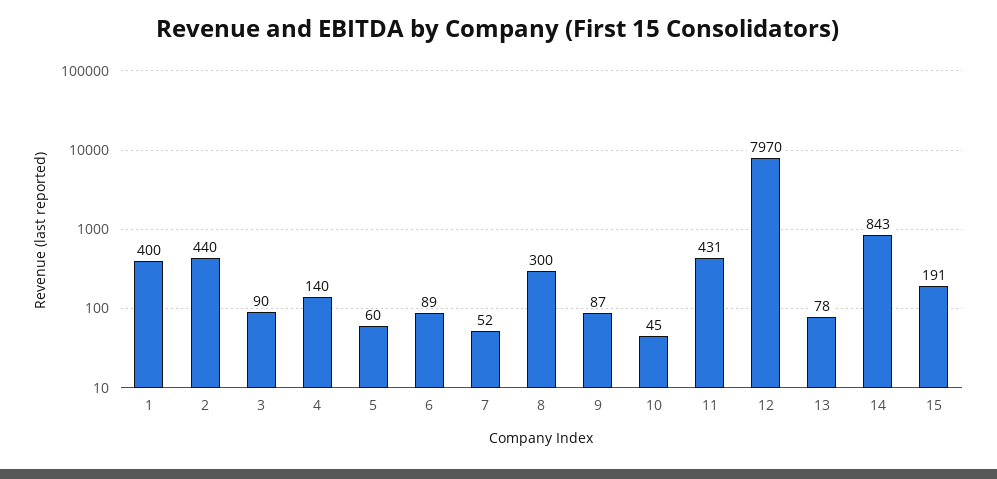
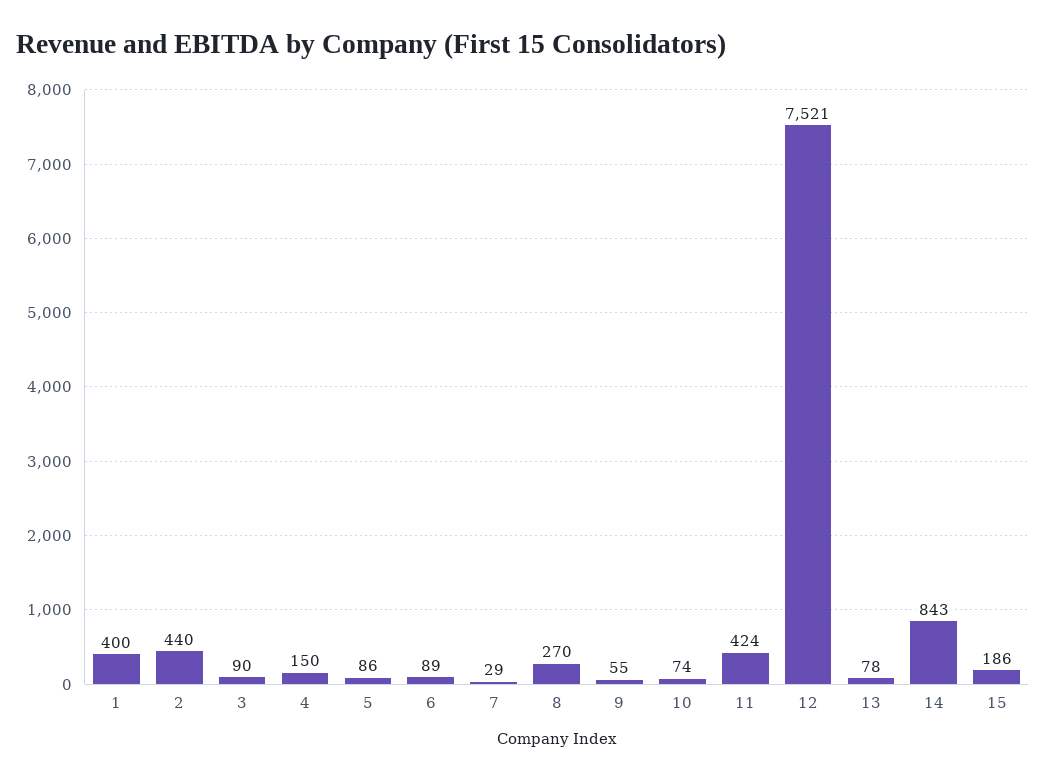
4: 140 -> 150
5: 60 -> 86
7: 52 -> 29
8: 300 -> 270
9: 87 -> 55
10: 45 -> 74
11: 431 -> 424
12: 7970 -> 7521
15: 191 -> 186

